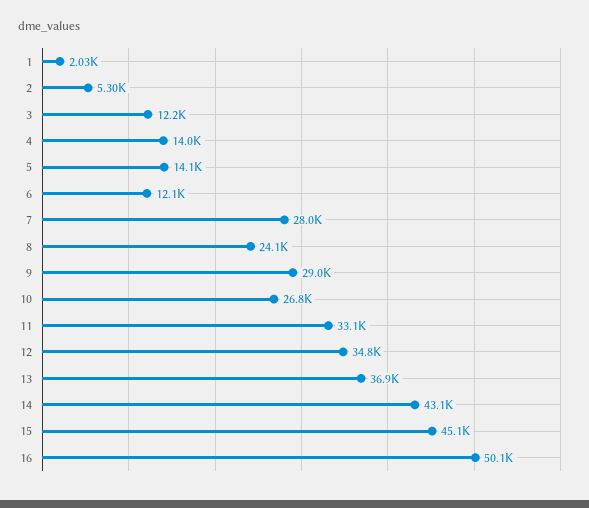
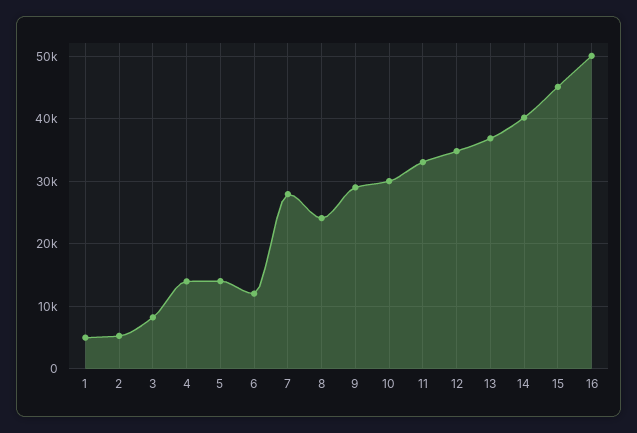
1: 2030 -> 5000
3: 12200 -> 8000
10: 26800 -> 30000
14: 43100 -> 40000

